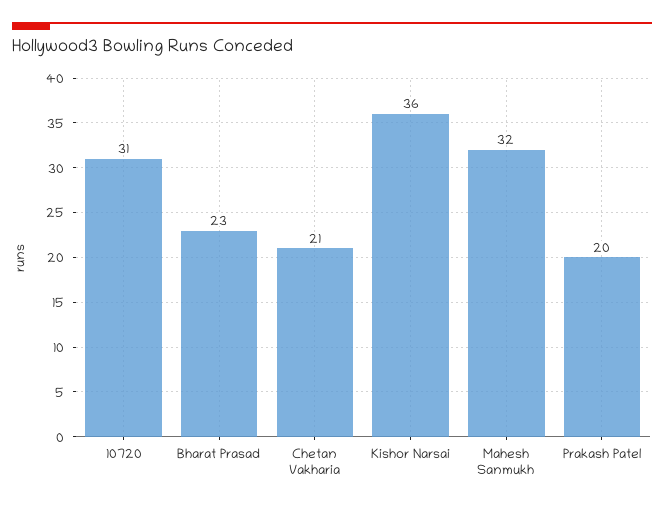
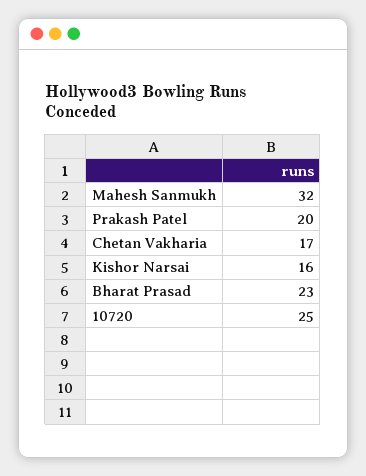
10720: 31 -> 25
Chetan Vakharia: 21 -> 17
Kishor Narsai: 36 -> 16

